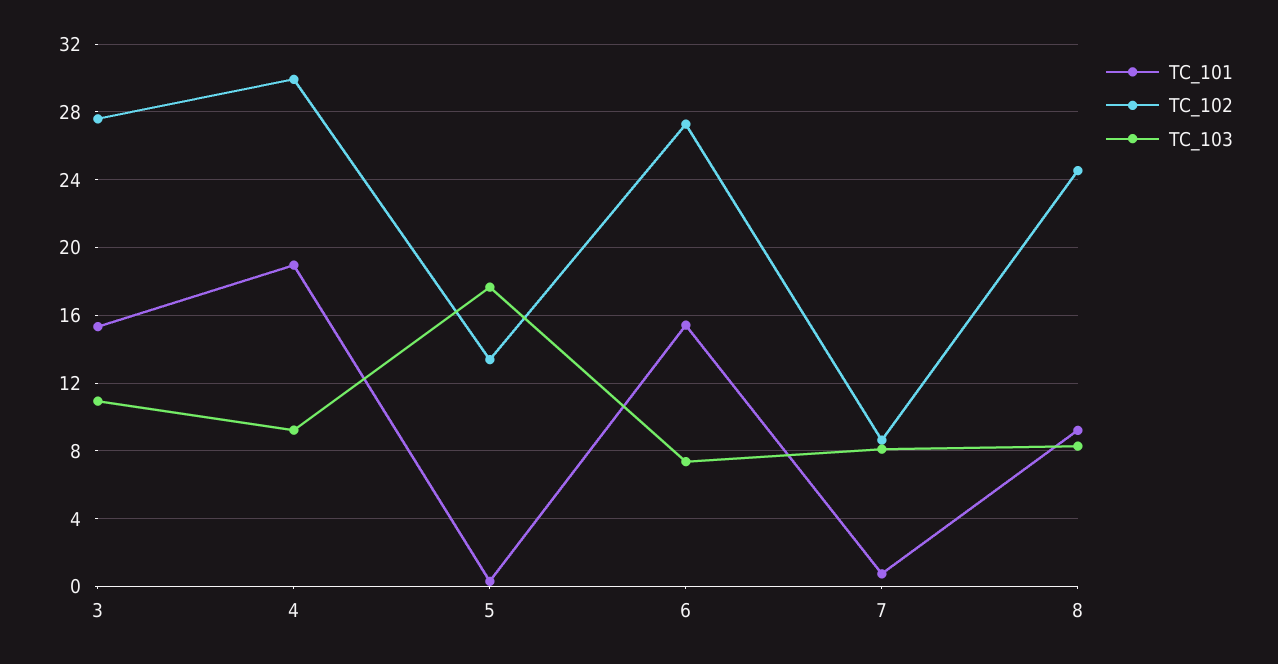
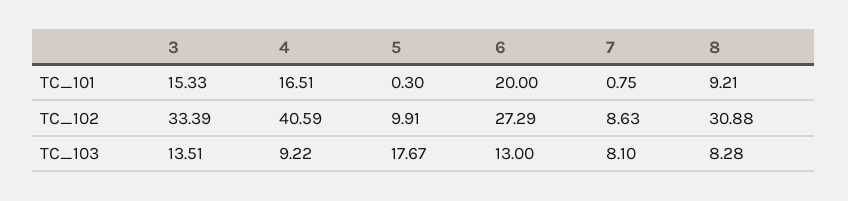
TC_102, 3: 27.5 -> 33.39
TC_103, 3: 11 -> 13.51
TC_101, 4: 19 -> 16.51
TC_102, 4: 30 -> 40.59
TC_102, 5: 13.5 -> 9.91
TC_101, 6: 15.5 -> 20
TC_103, 6: 7.5 -> 13
TC_102, 8: 24.5 -> 30.88

